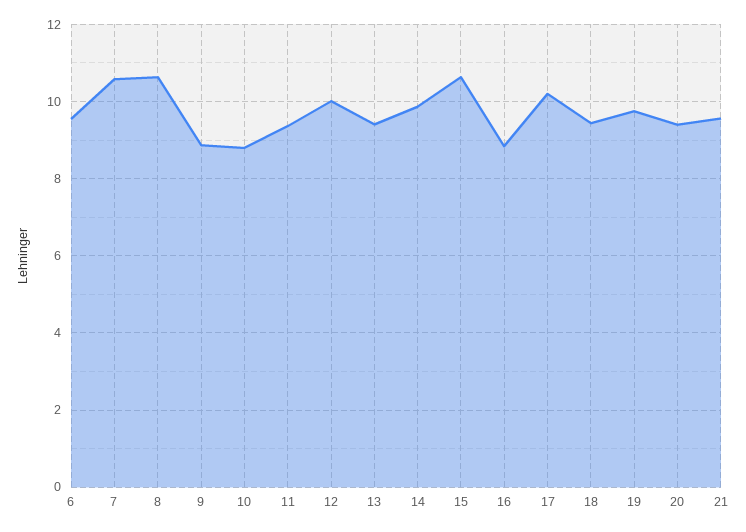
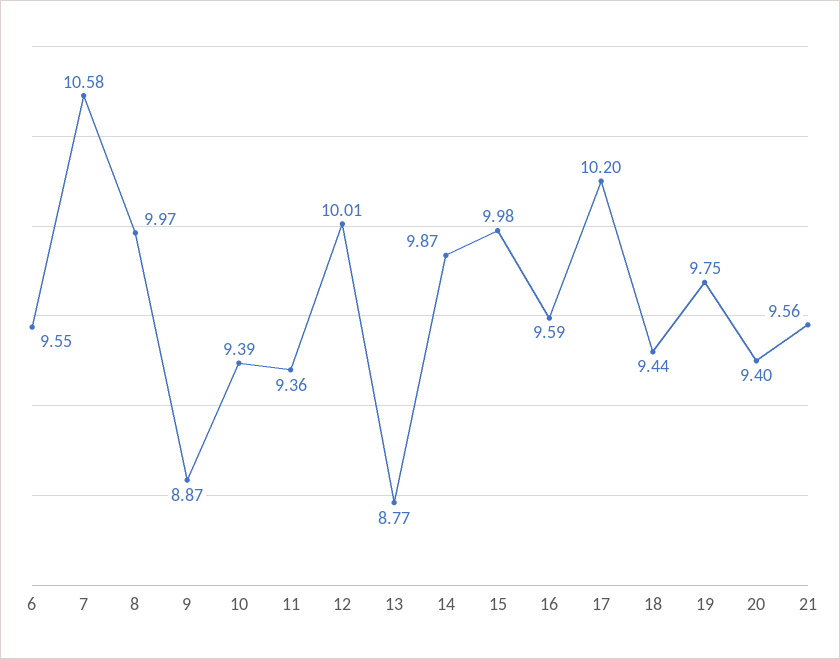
8: 10.6 -> 9.97
10: 8.8 -> 9.39
13: 9.4 -> 8.77
15: 10.6 -> 9.98
16: 8.8 -> 9.59

